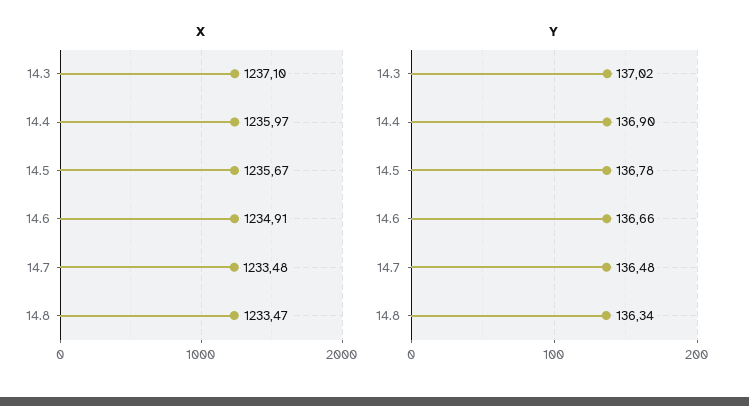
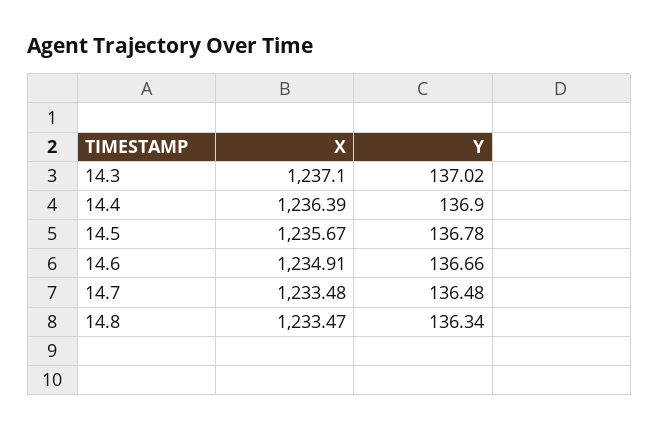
X, 14.4: 1235.97 -> 1236.39

